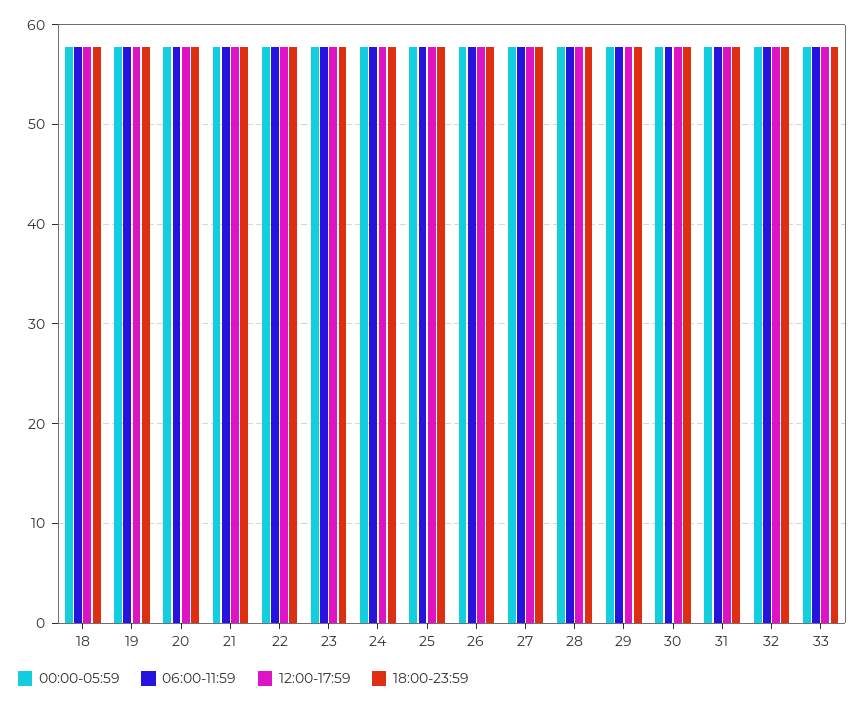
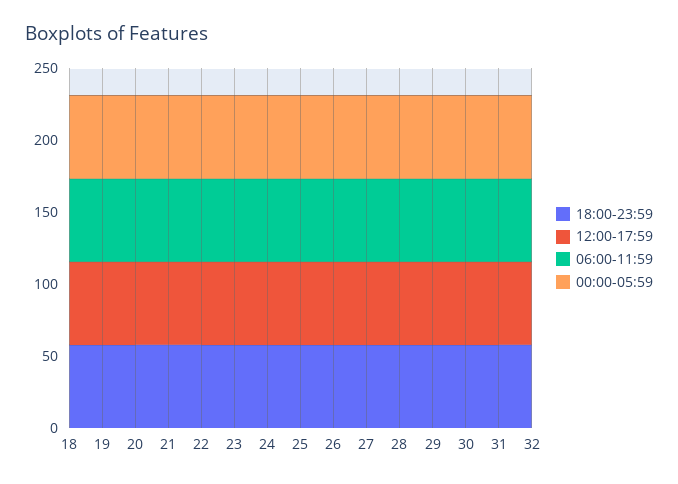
00:00-05:59, 33: 58 -> none
06:00-11:59, 33: 58 -> none
12:00-17:59, 33: 58 -> none
18:00-23:59, 33: 58 -> none

